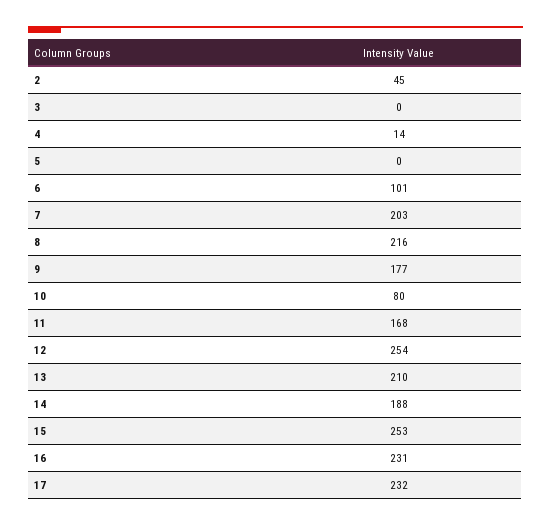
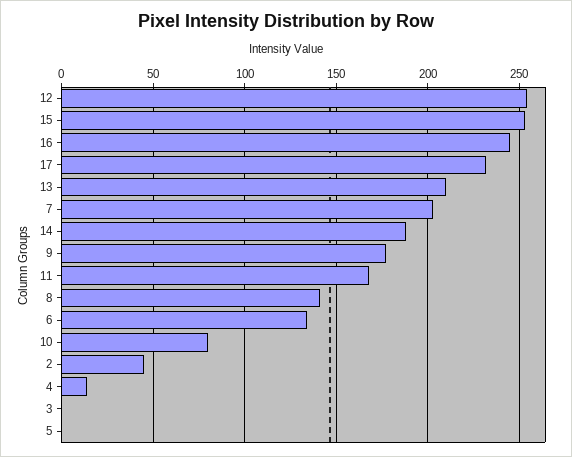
6: 101 -> 135
8: 216 -> 140
16: 231 -> 245

